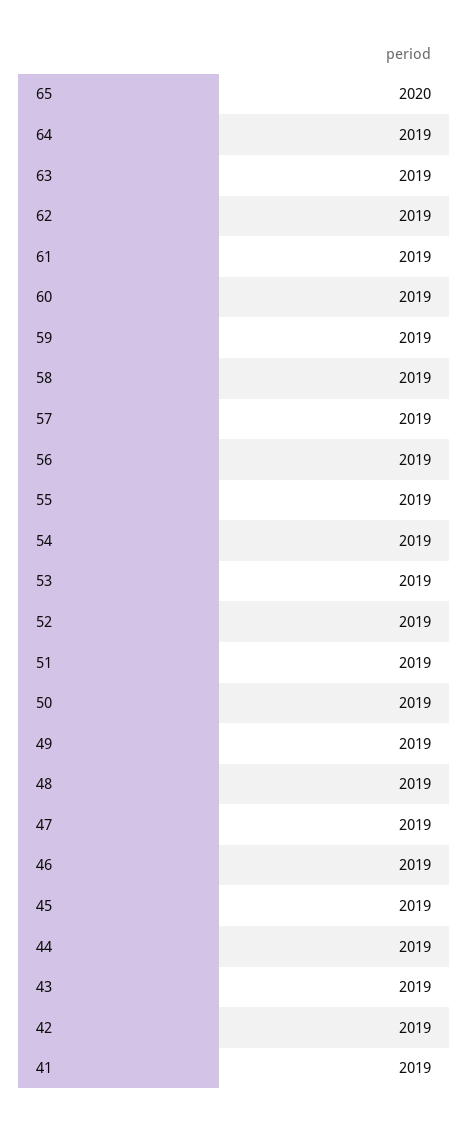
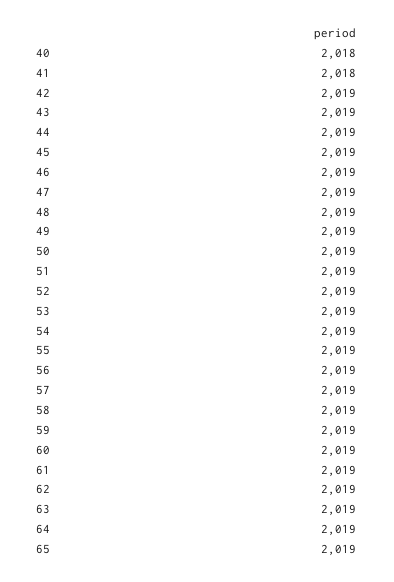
65: 2020 -> 2019
41: 2019 -> 2018
40: none -> 2018

